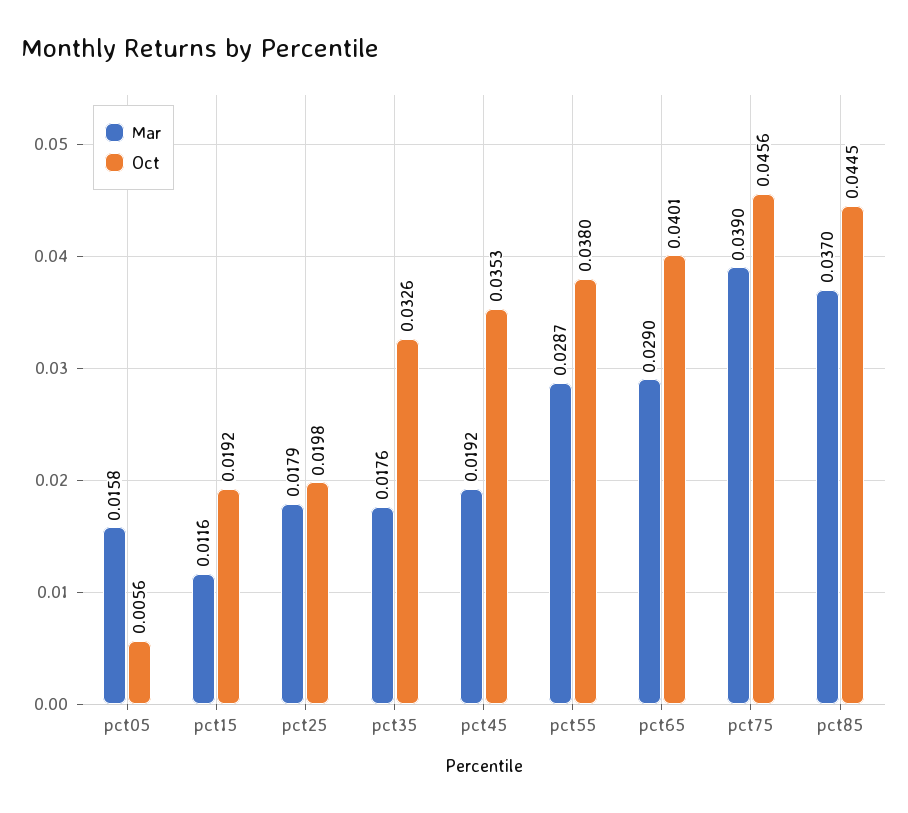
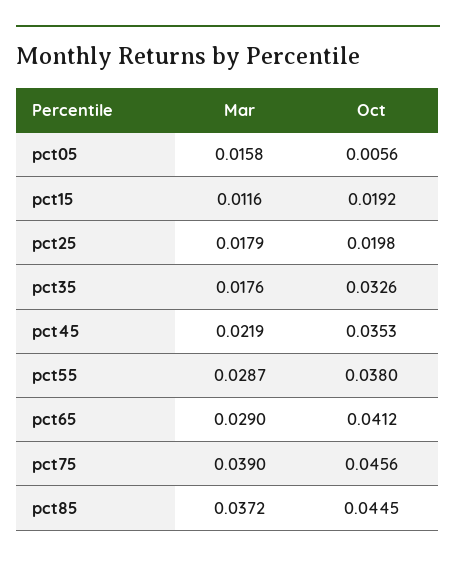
Mar, pct45: 0.0192 -> 0.0219
Oct, pct65: 0.0401 -> 0.0412
Mar, pct85: 0.037 -> 0.0372

